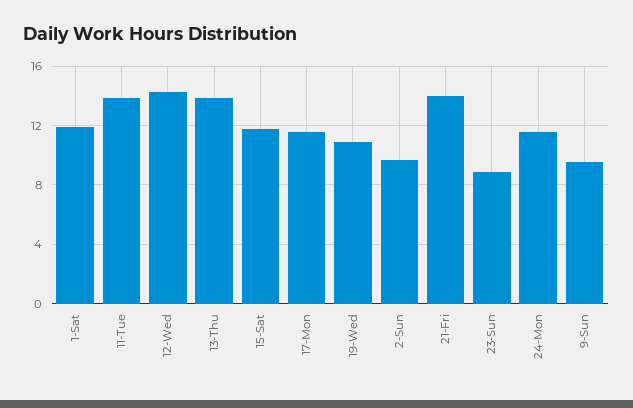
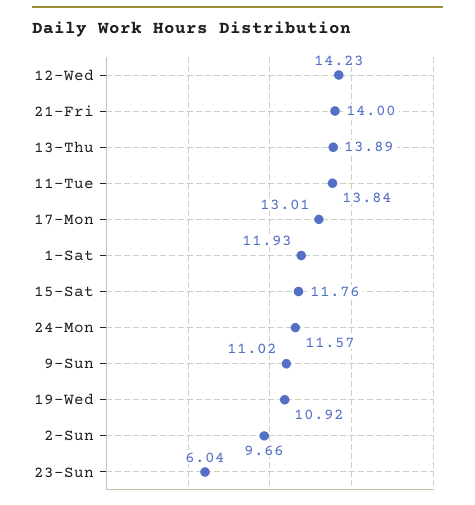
17-Mon: 11.5 -> 13.01
23-Sun: 9 -> 6.04
9-Sun: 9.5 -> 11.02

